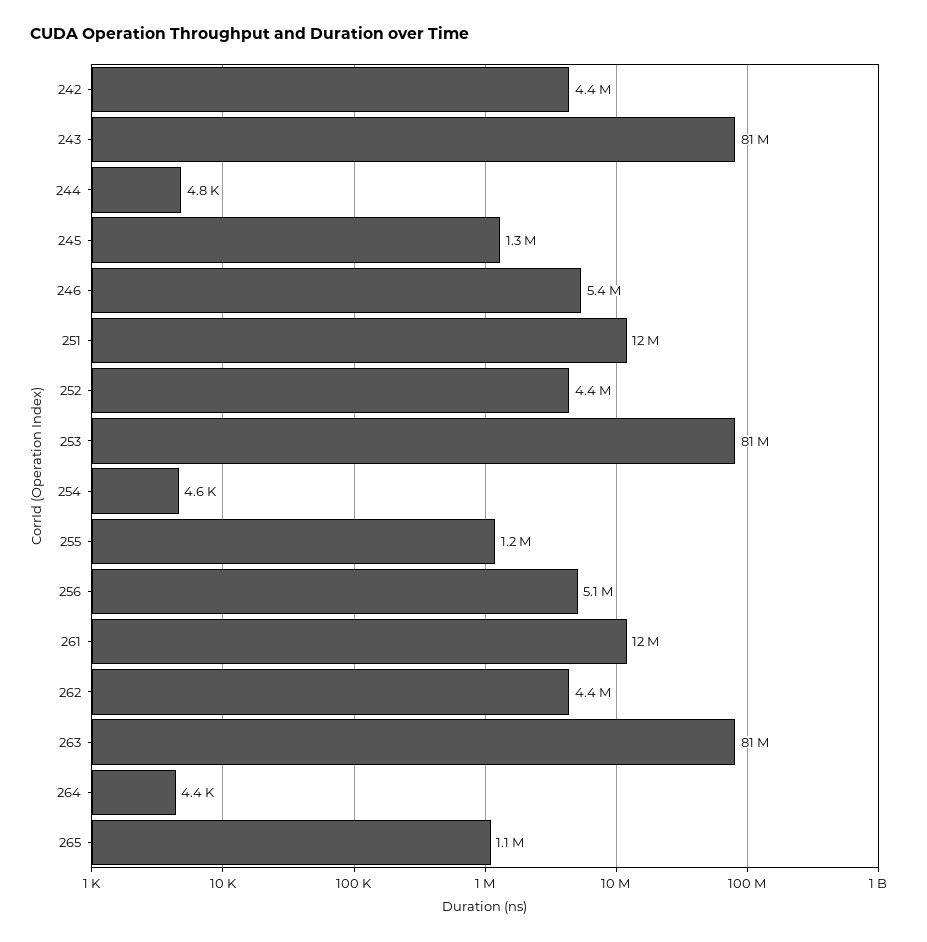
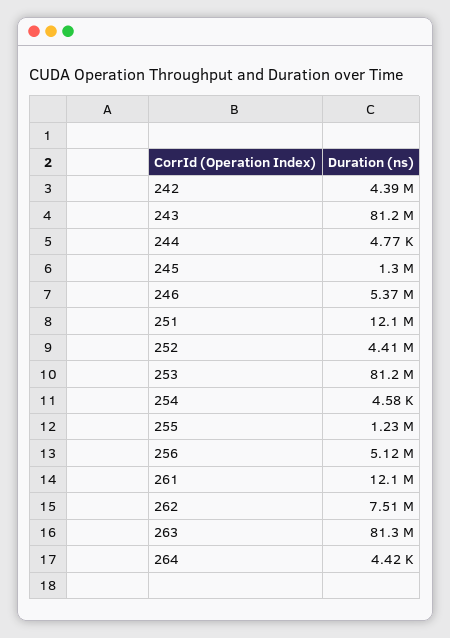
262: 4400000 -> 7510000
265: 1100000 -> none

